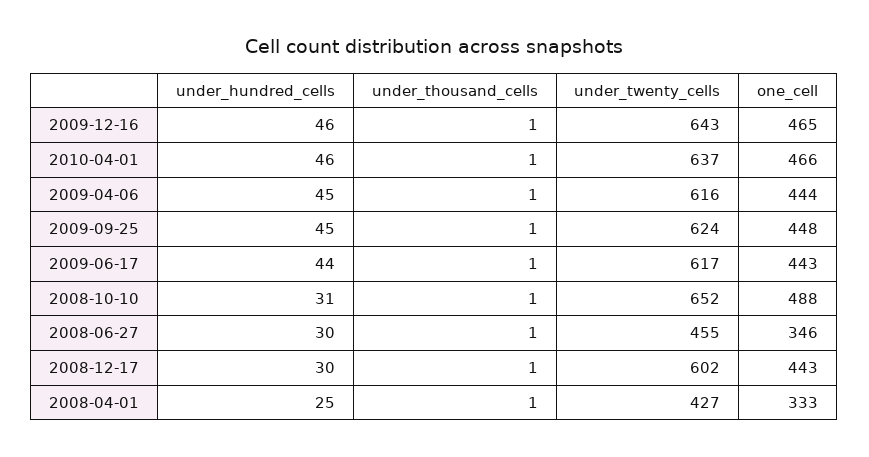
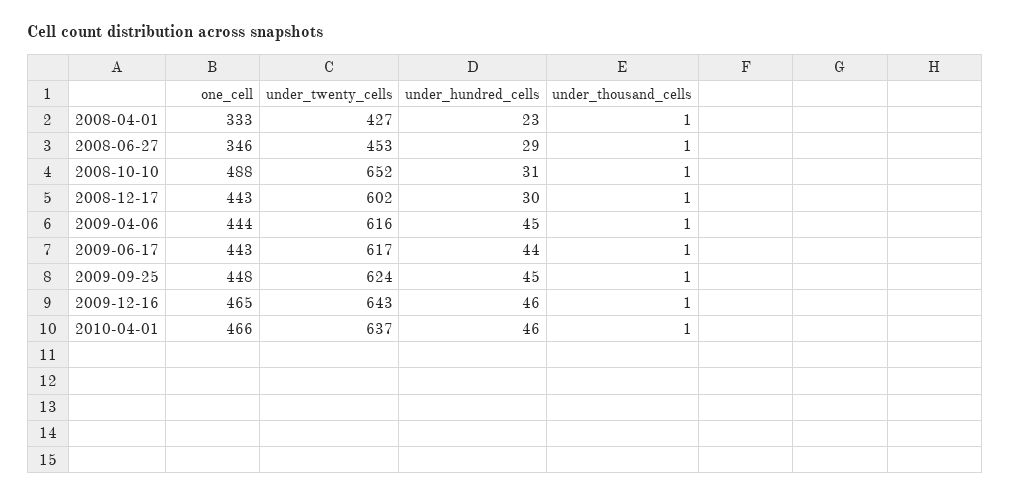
under_hundred_cells, 2008-06-27: 30 -> 29
under_twenty_cells, 2008-06-27: 455 -> 453
under_hundred_cells, 2008-04-01: 25 -> 23

